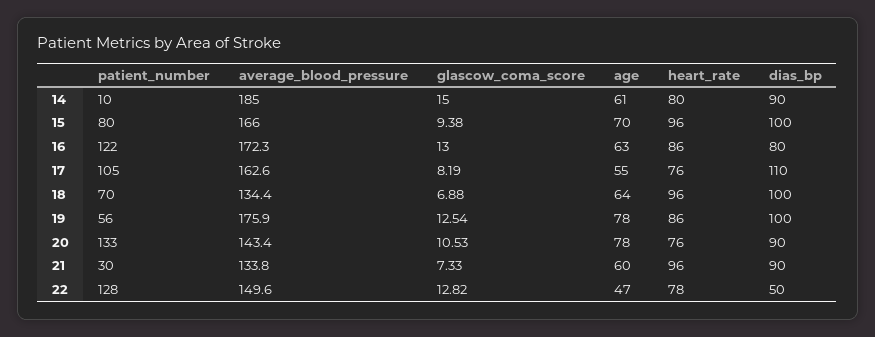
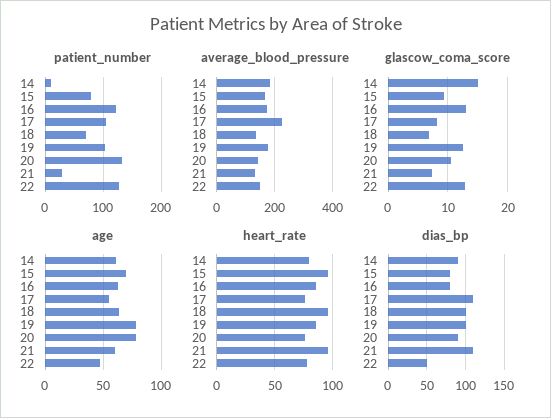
dias_bp, 15: 100 -> 80
average_blood_pressure, 17: 162.6 -> 225
patient_number, 19: 56 -> 100
dias_bp, 21: 90 -> 110

